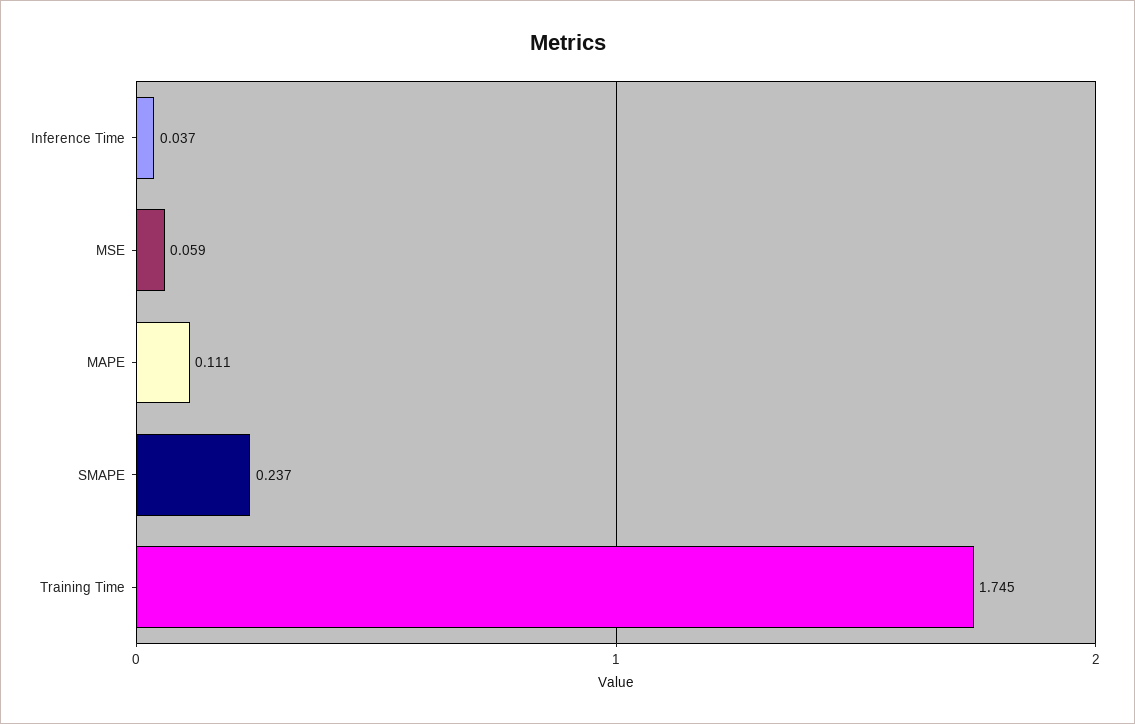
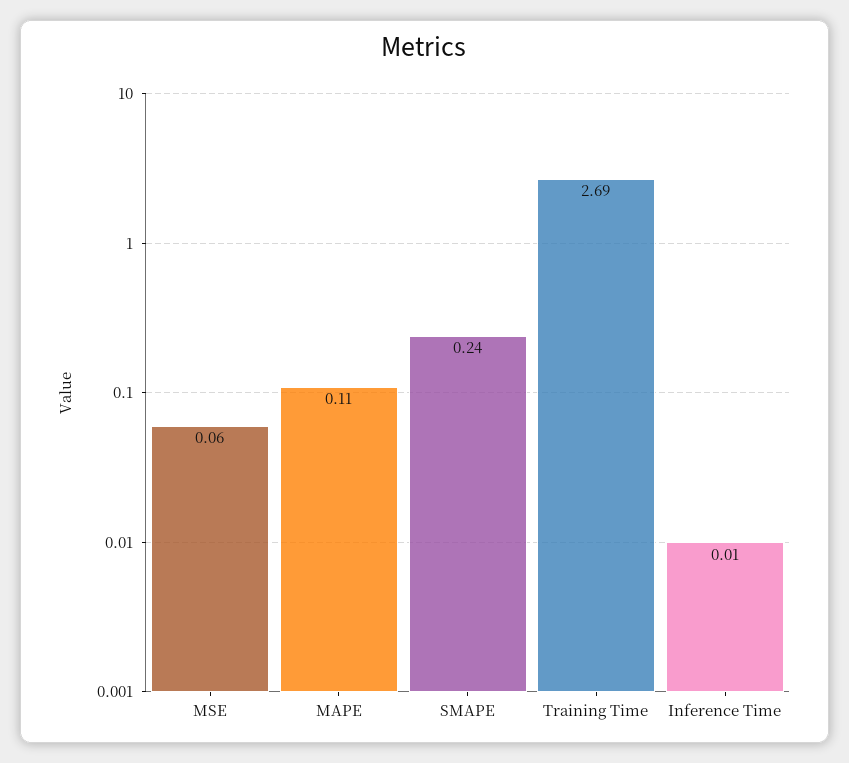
Inference Time: 0.037 -> 0.01
Training Time: 1.745 -> 2.69

